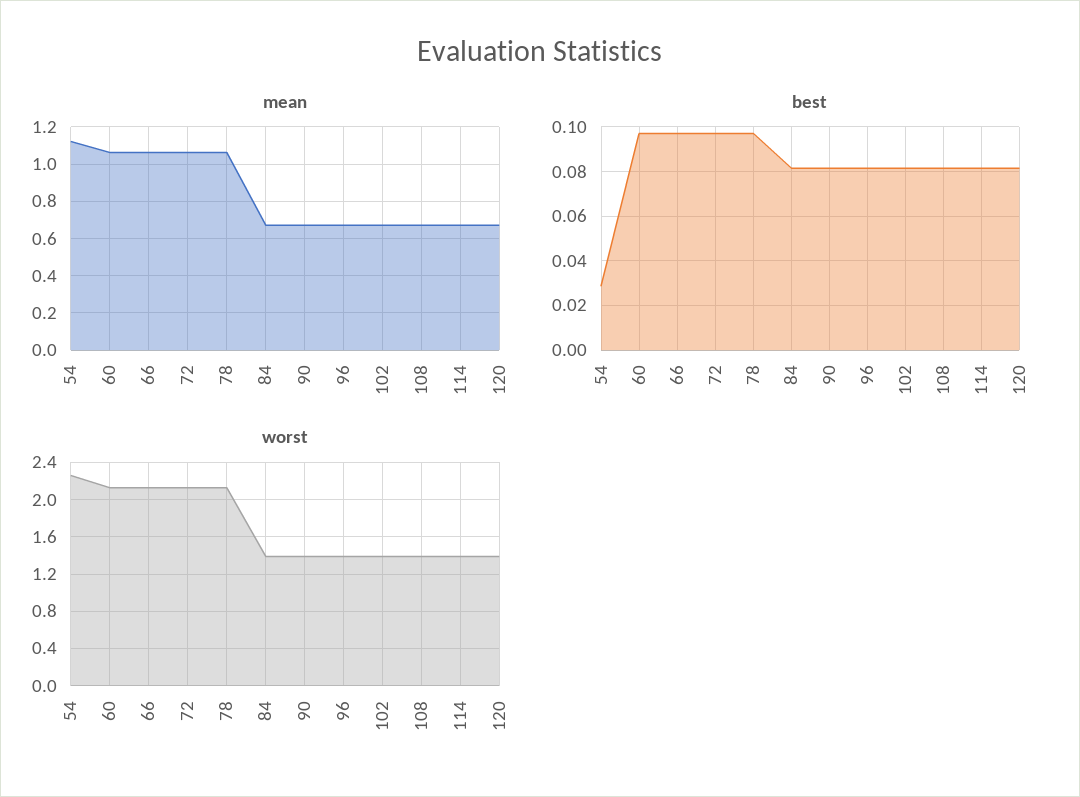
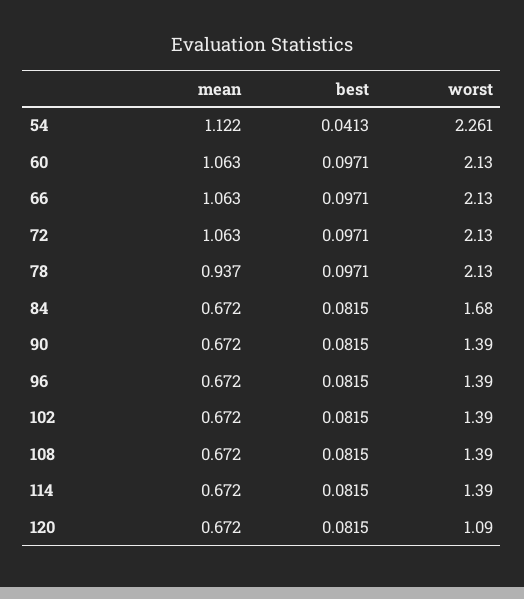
mean, 78: 1.05 -> 0.937
best, 54: 0.03 -> 0.0413
worst, 84: 1.4 -> 1.68
worst, 120: 1.4 -> 1.09

